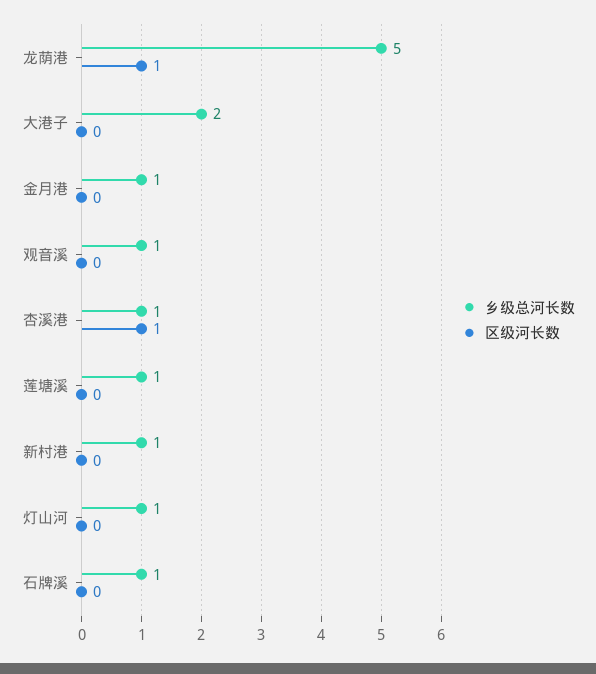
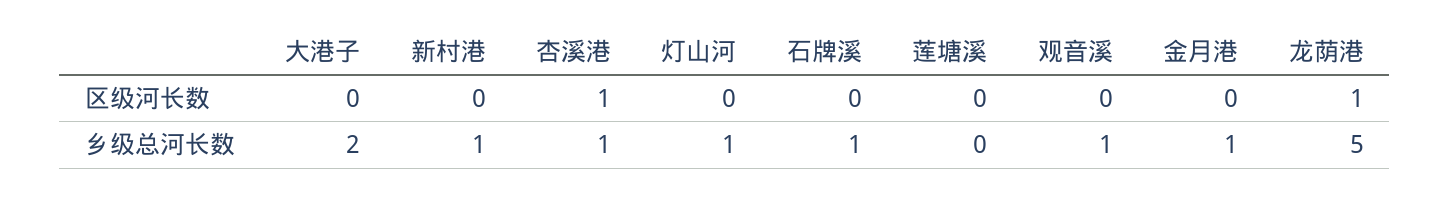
乡级总河长数, 莲塘溪: 1 -> 0

